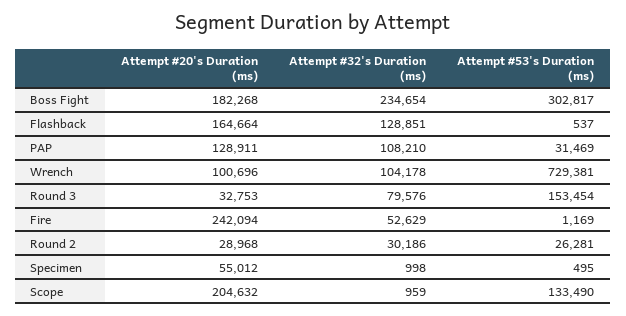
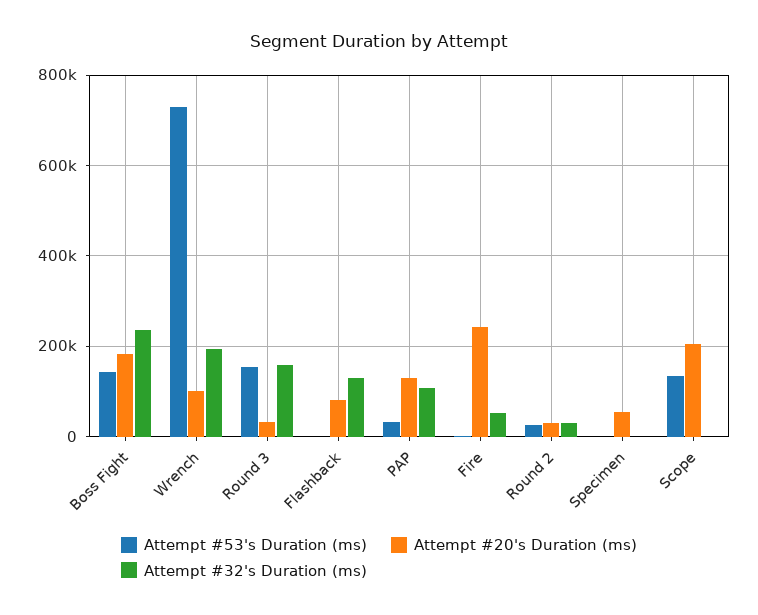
Attempt #53's Duration (ms), Boss Fight: 302817 -> 140000
Attempt #20's Duration (ms), Flashback: 164664 -> 80000
Attempt #32's Duration (ms), Wrench: 104178 -> 200000
Attempt #32's Duration (ms), Round 3: 79576 -> 160000

